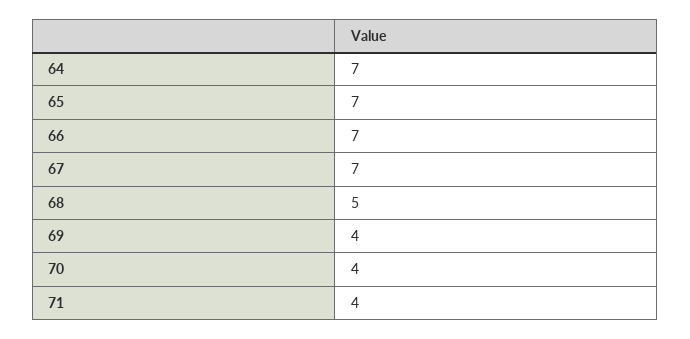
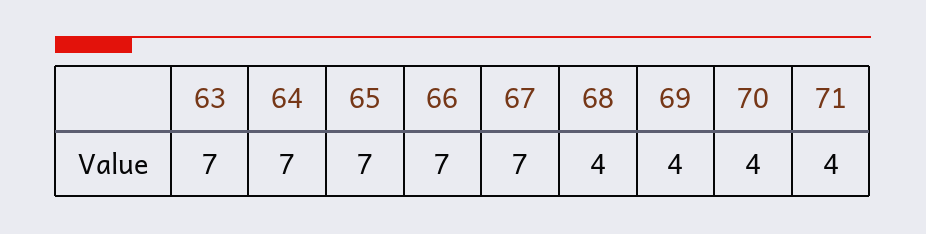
68: 5 -> 4
63: none -> 7

